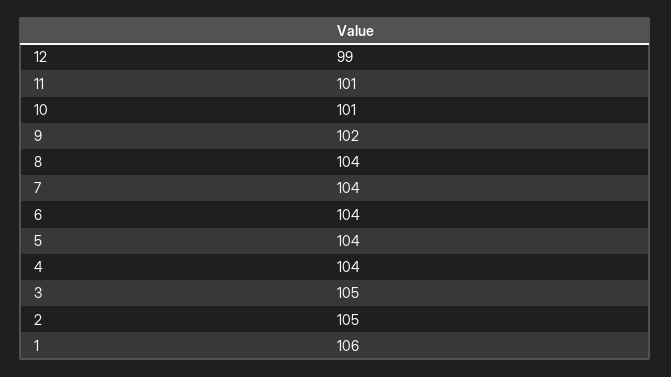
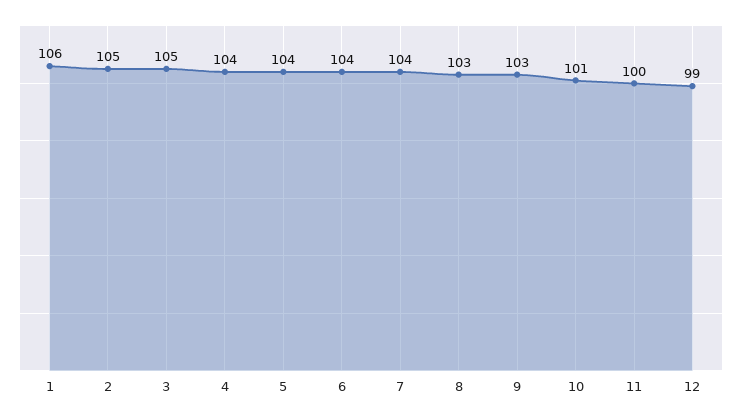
11: 101 -> 100
9: 102 -> 103
8: 104 -> 103

